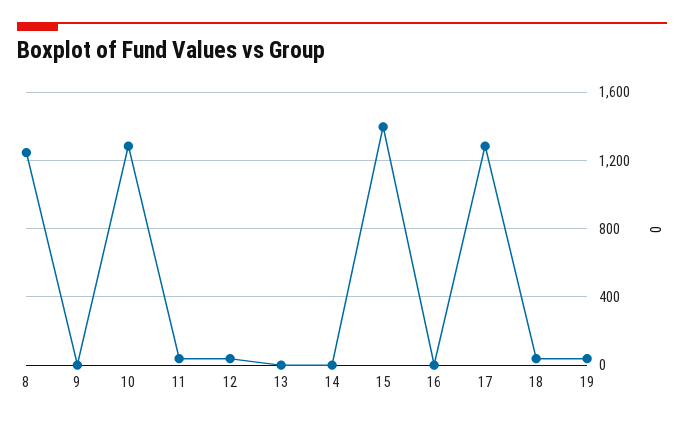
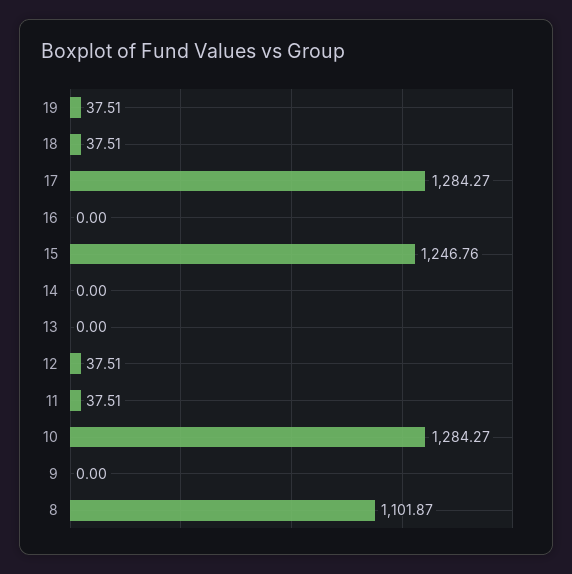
8: 1250 -> 1101.87
15: 1400 -> 1246.76

